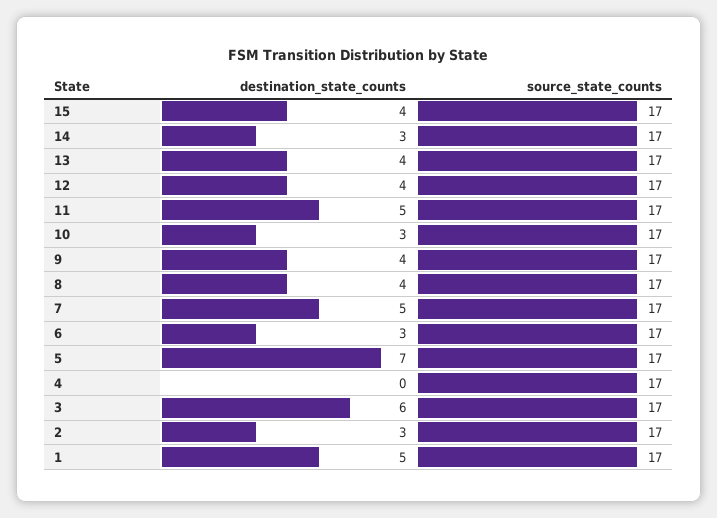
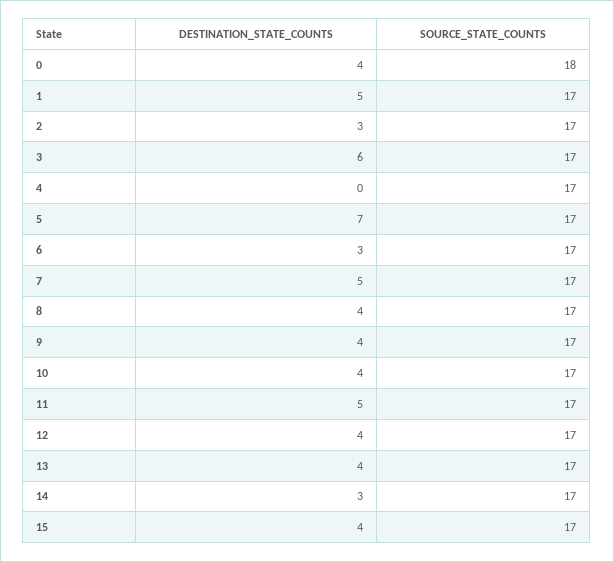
destination_state_counts, 10: 3 -> 4
destination_state_counts, 0: none -> 4
source_state_counts, 0: none -> 18

